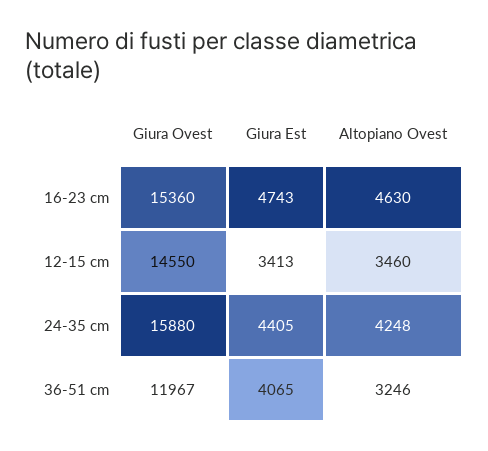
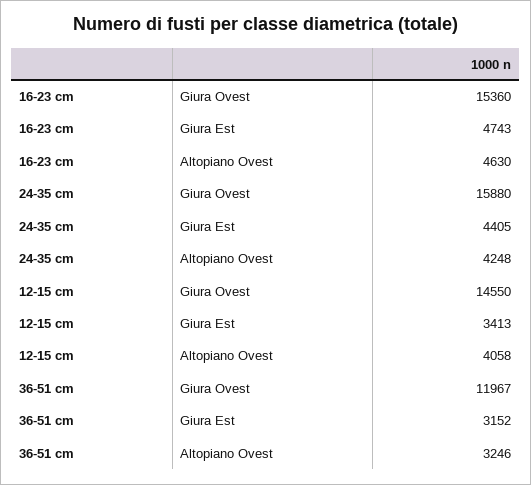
Altopiano Ovest, 12-15 cm: 3460 -> 4058
Giura Est, 36-51 cm: 4065 -> 3152

